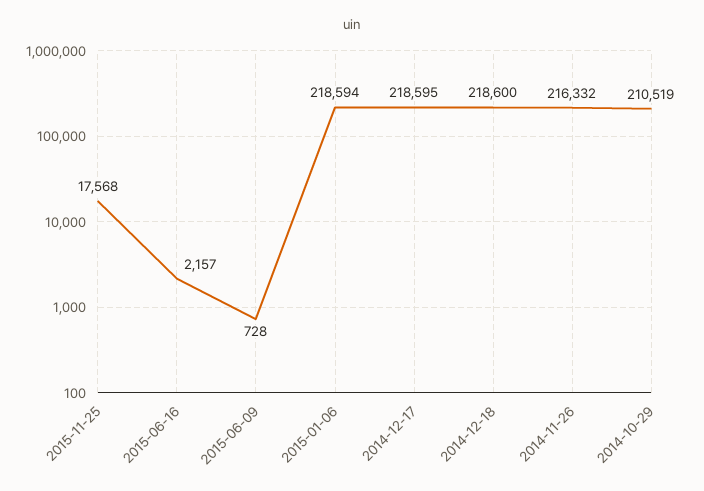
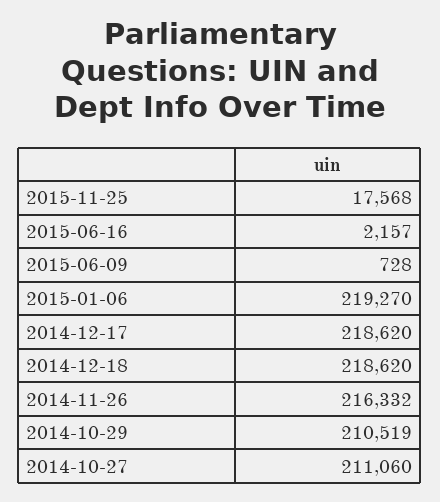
2015-01-06: 218594 -> 219270
2014-12-17: 218595 -> 218620
2014-12-18: 218600 -> 218620
2014-10-27: none -> 211060

